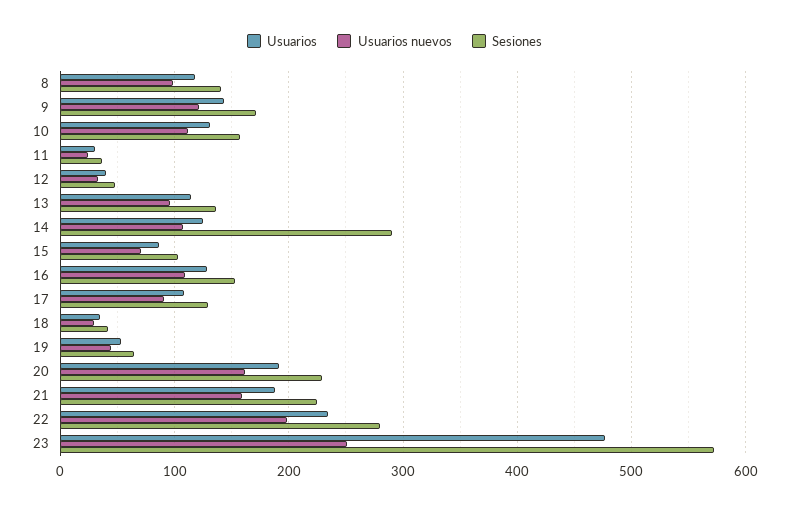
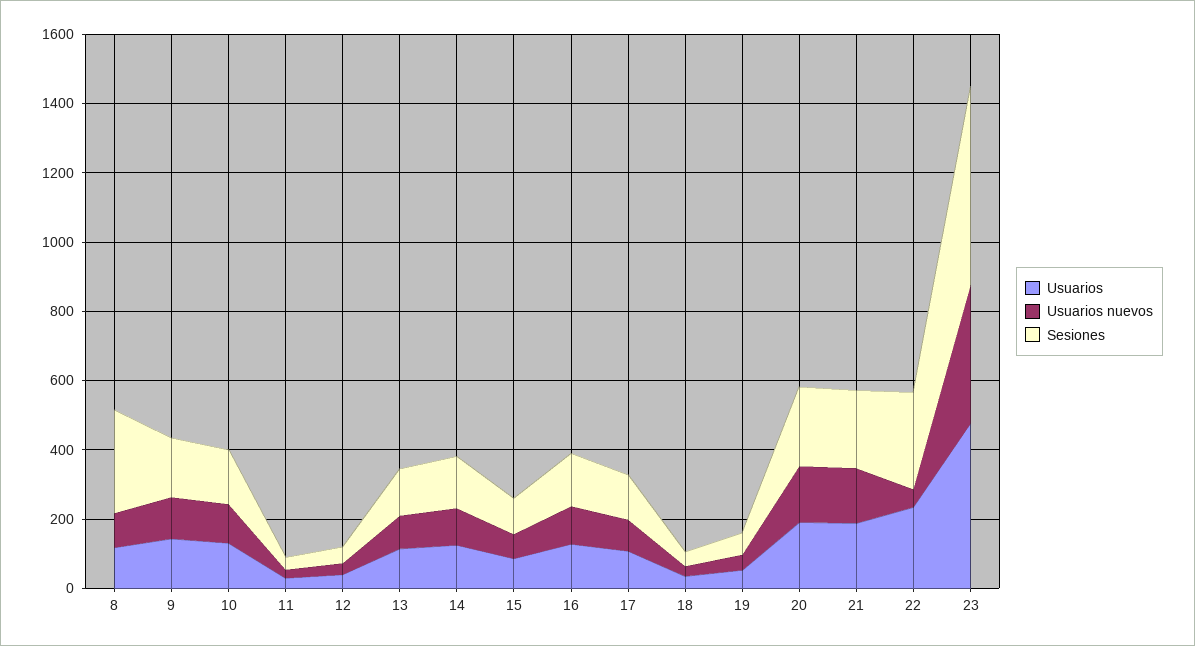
Sesiones, 8: 140 -> 300
Sesiones, 14: 290 -> 150
Usuarios nuevos, 22: 200 -> 50
Usuarios nuevos, 23: 250 -> 400

